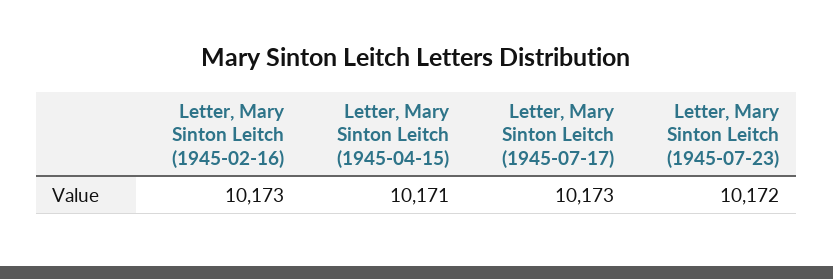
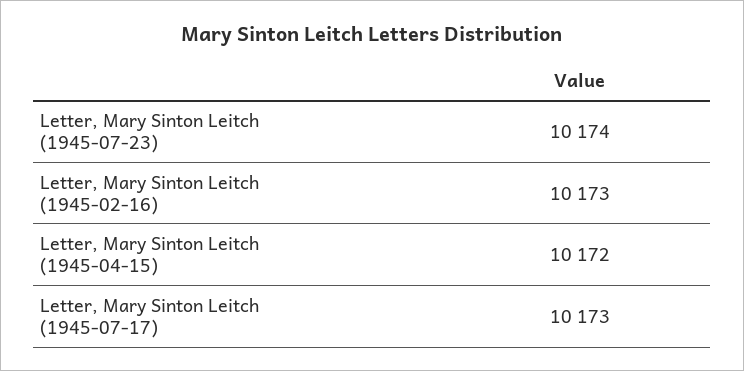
Letter, Mary Sinton Leitch (1945-04-15): 10171 -> 10172
Letter, Mary Sinton Leitch (1945-07-23): 10172 -> 10174

